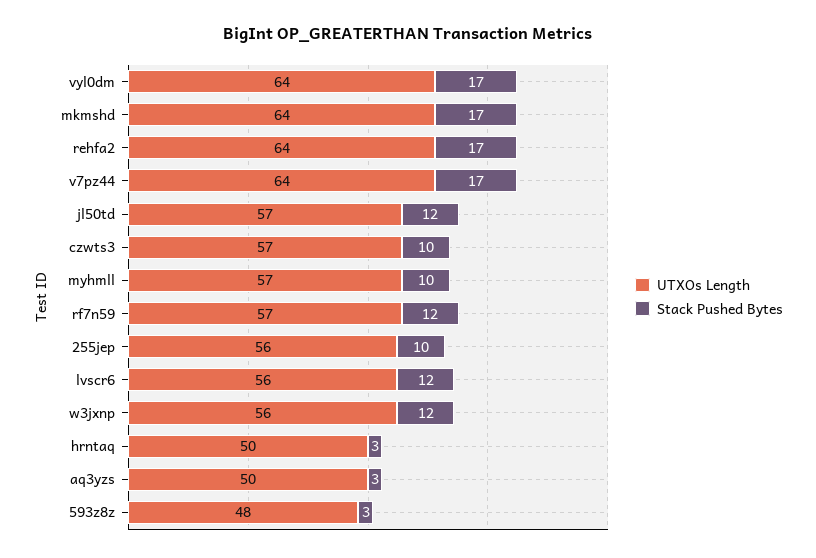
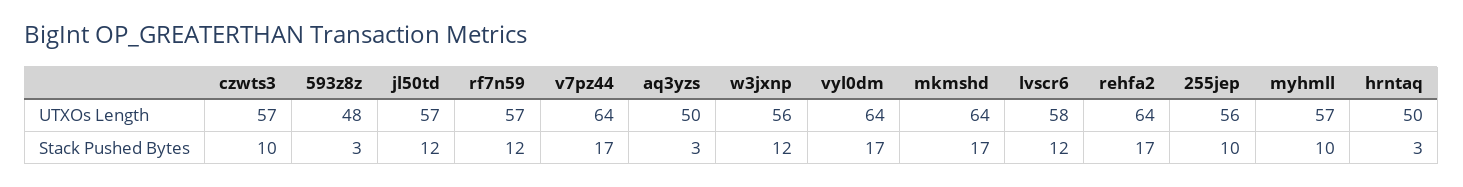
UTXOs Length, lvscr6: 56 -> 58

